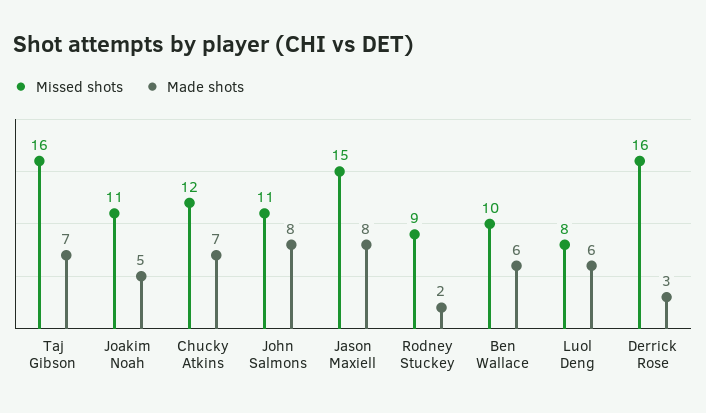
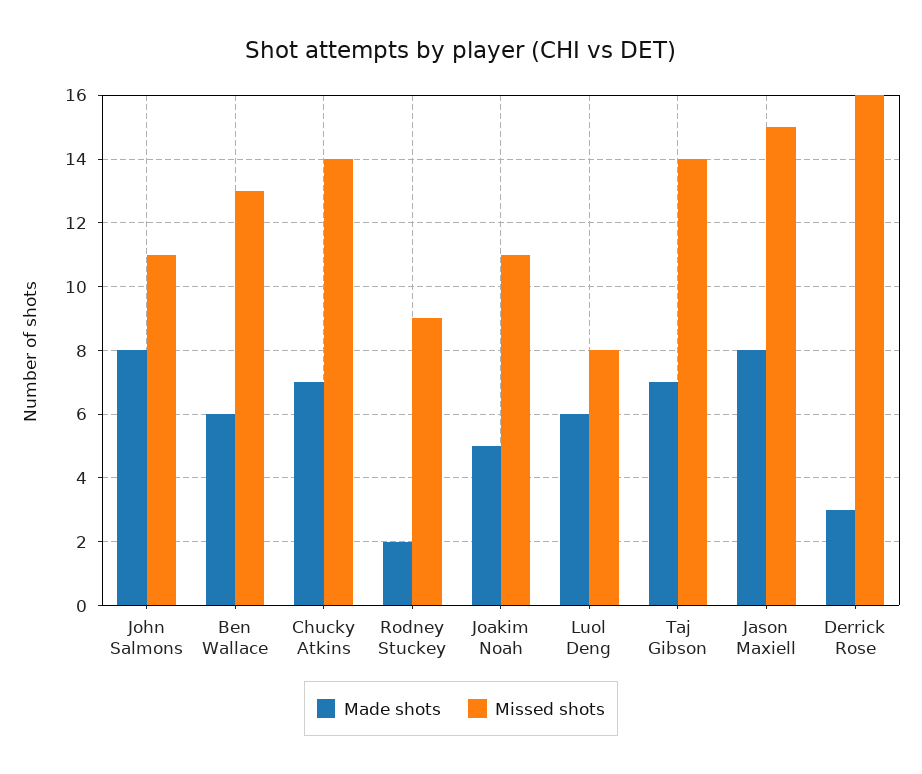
Missed shots, Taj Gibson: 16 -> 14
Missed shots, Chucky Atkins: 12 -> 14
Missed shots, Ben Wallace: 10 -> 13

